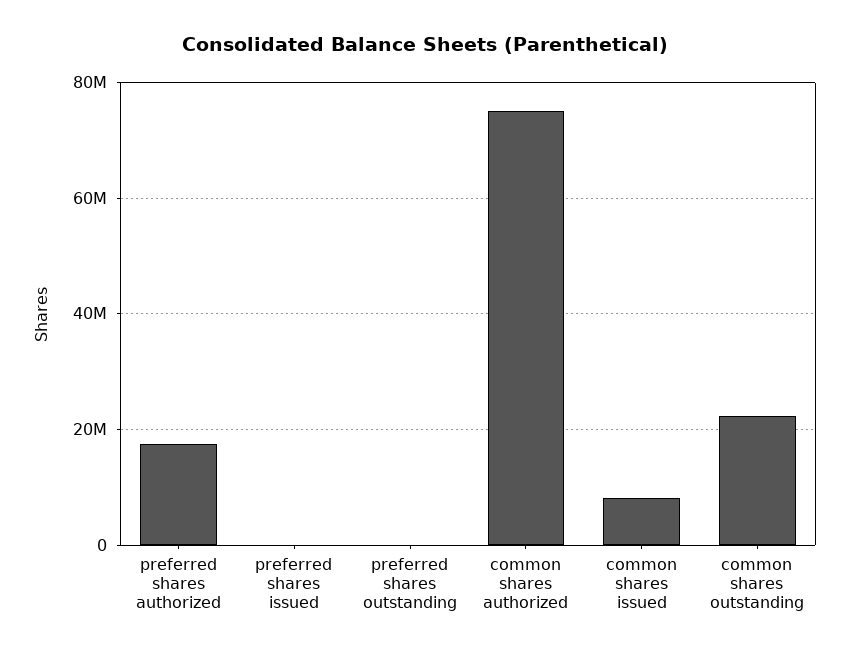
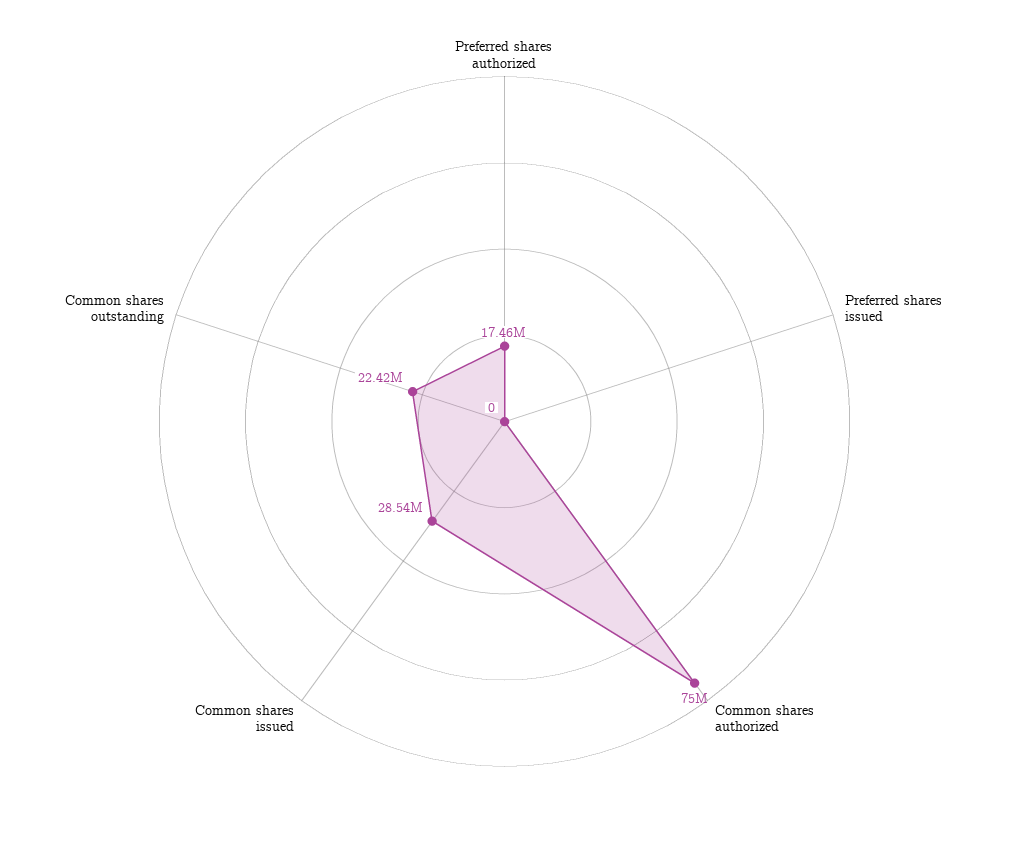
preferred shares outstanding: 0 -> none
common shares issued: 8000000 -> 28540000

